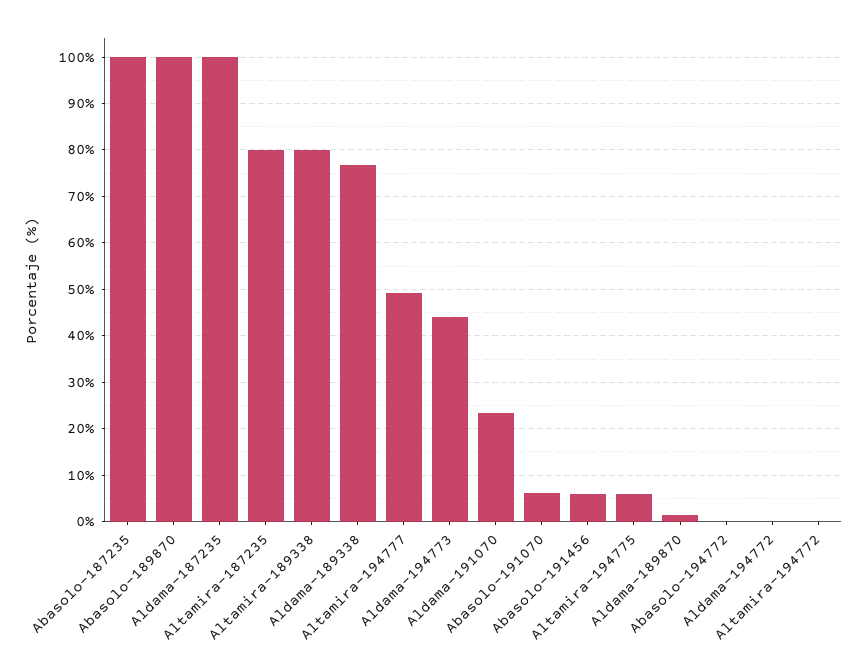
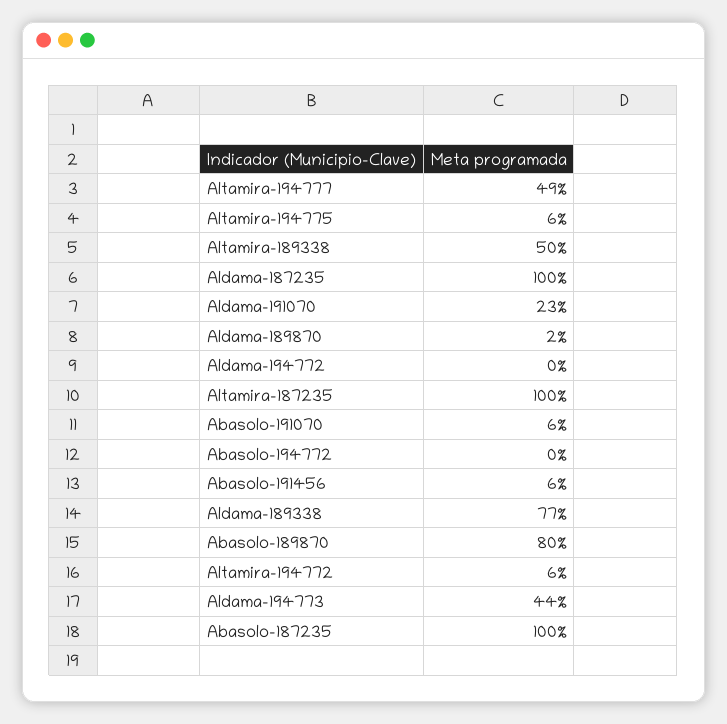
Abasolo-189870: 100 -> 80
Altamira-187235: 80 -> 100
Altamira-189338: 80 -> 50
Altamira-194772: 0 -> 6

